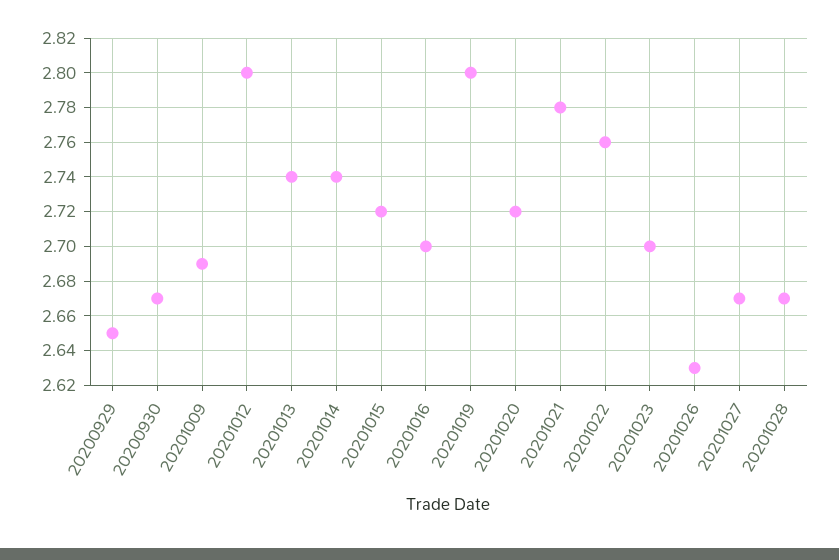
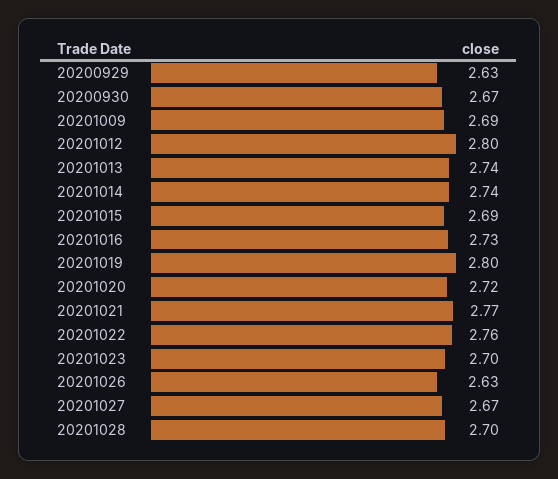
20200929: 2.65 -> 2.63
20201015: 2.72 -> 2.69
20201016: 2.7 -> 2.73
20201021: 2.78 -> 2.77
20201028: 2.67 -> 2.7

